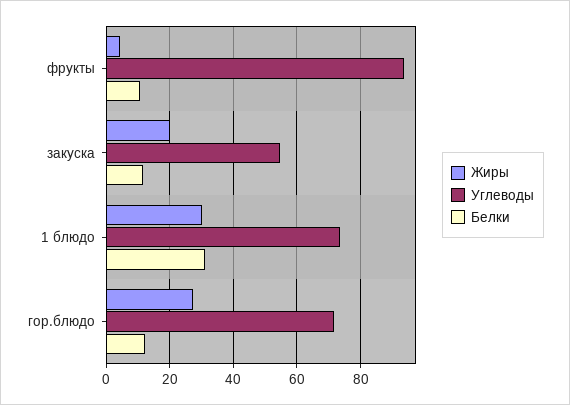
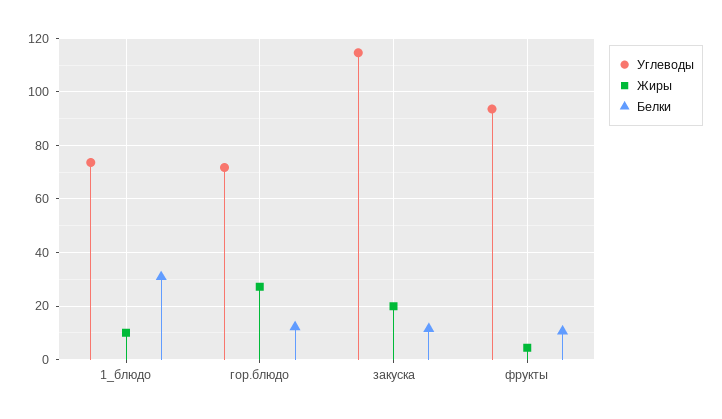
Углеводы, закуска: 54 -> 115
Жиры, 1 блюдо: 30 -> 10

